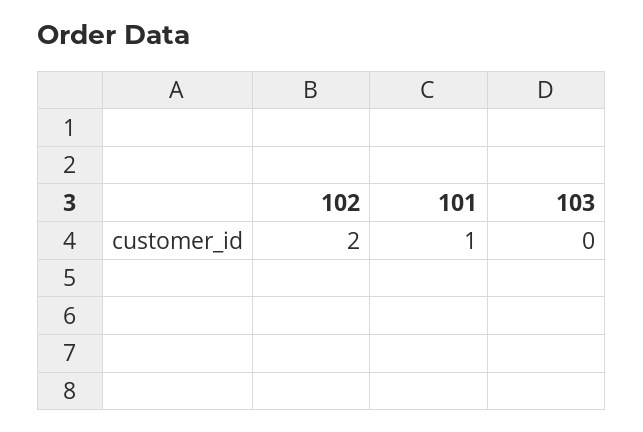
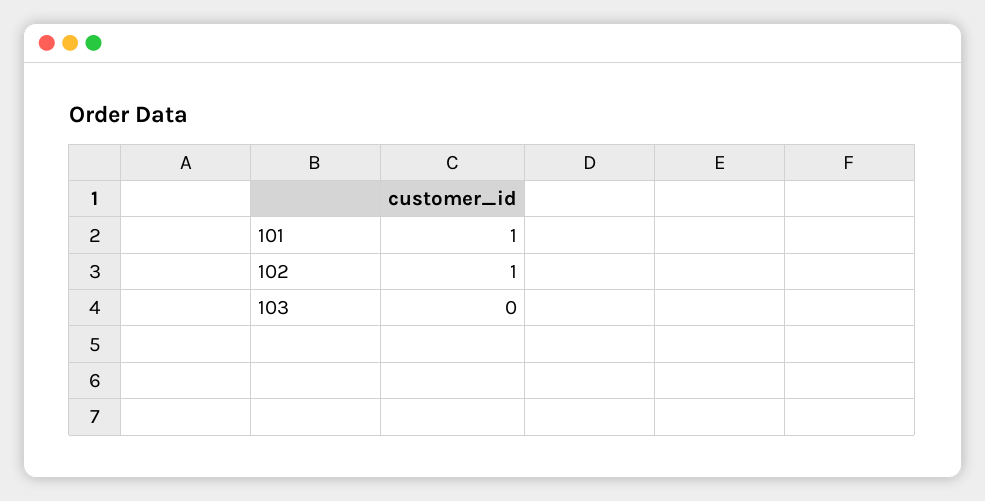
102: 2 -> 1

